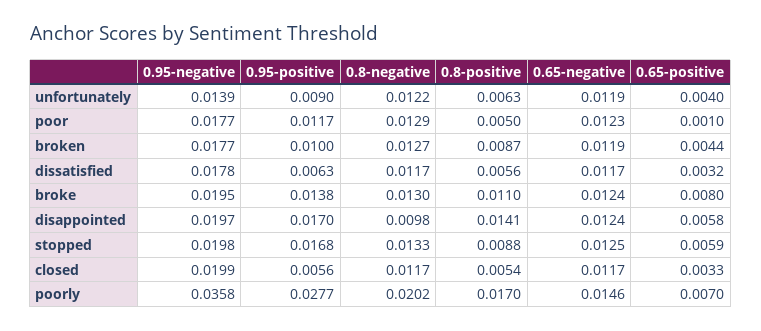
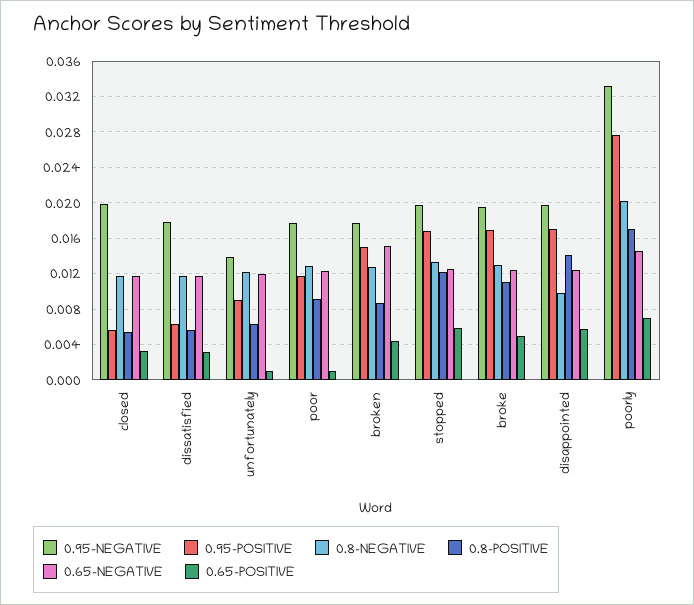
0.65-positive, unfortunately: 0.004 -> 0.001
0.8-positive, poor: 0.005 -> 0.009
0.95-positive, broken: 0.01 -> 0.015
0.65-negative, broken: 0.0119 -> 0.015
0.95-positive, broke: 0.0138 -> 0.017
0.65-positive, broke: 0.008 -> 0.005
0.8-positive, stopped: 0.0088 -> 0.012
0.95-negative, poorly: 0.0358 -> 0.033

